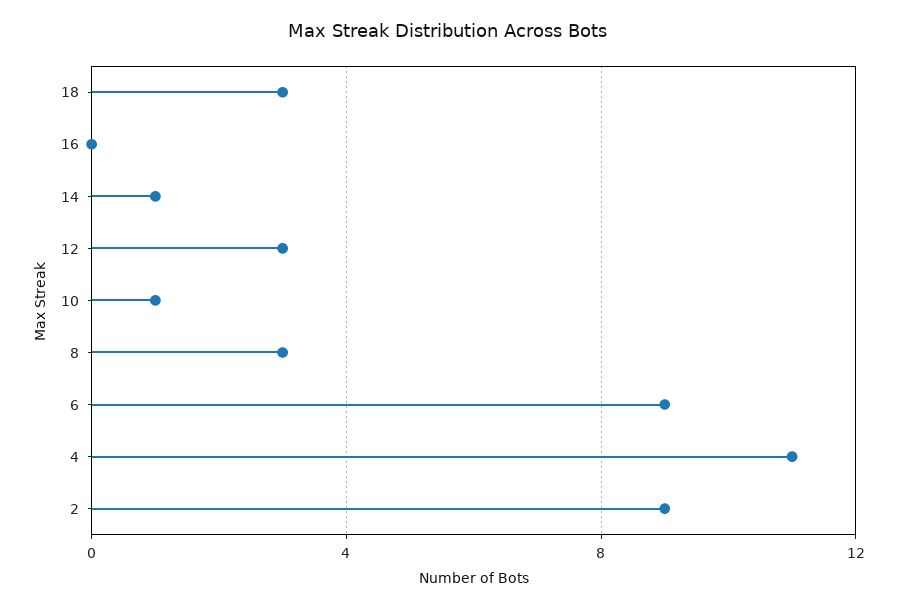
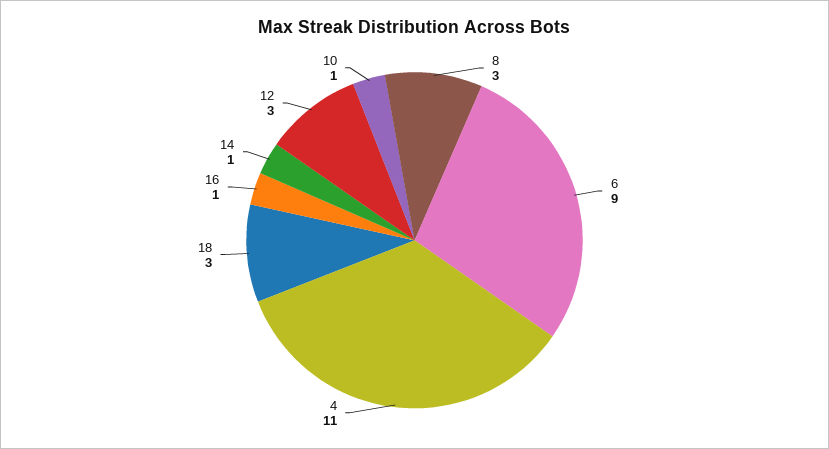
16: 0 -> 1
2: 9 -> none

